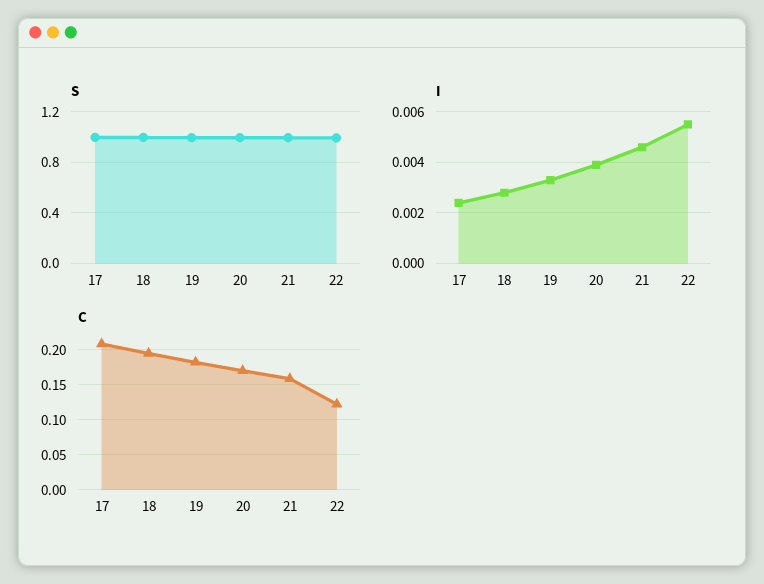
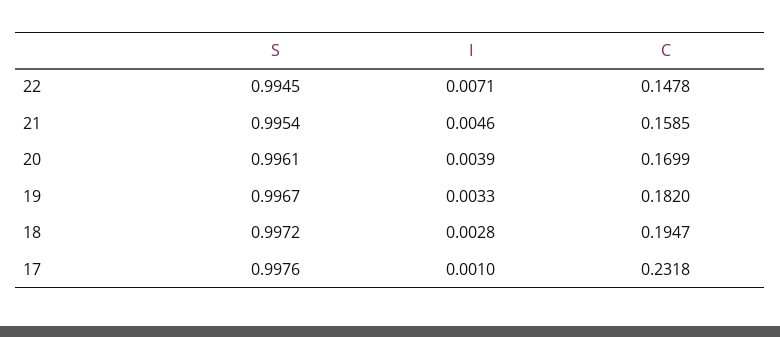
I, 17: 0.0025 -> 0.001
I, 22: 0.0055 -> 0.0071
C, 17: 0.21 -> 0.2318
C, 22: 0.12 -> 0.1478

